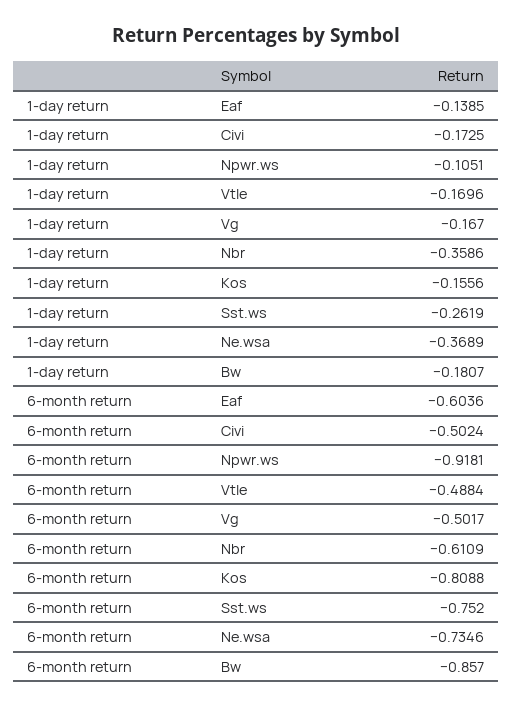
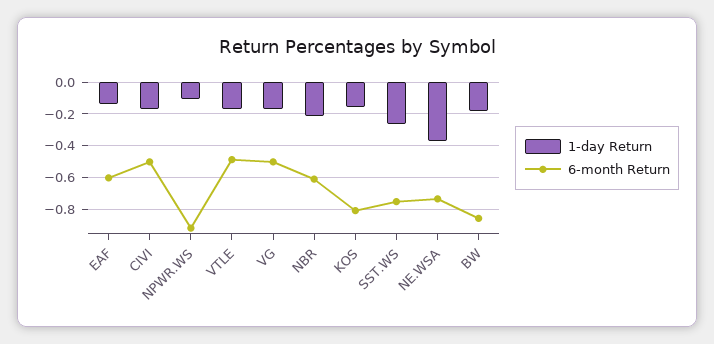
1-day return, Nbr: -0.3586 -> -0.2

